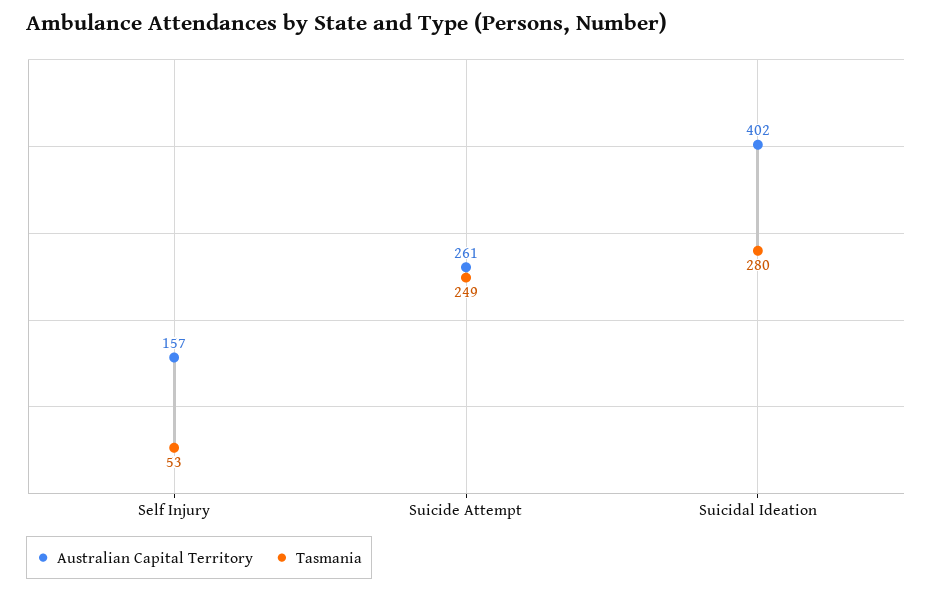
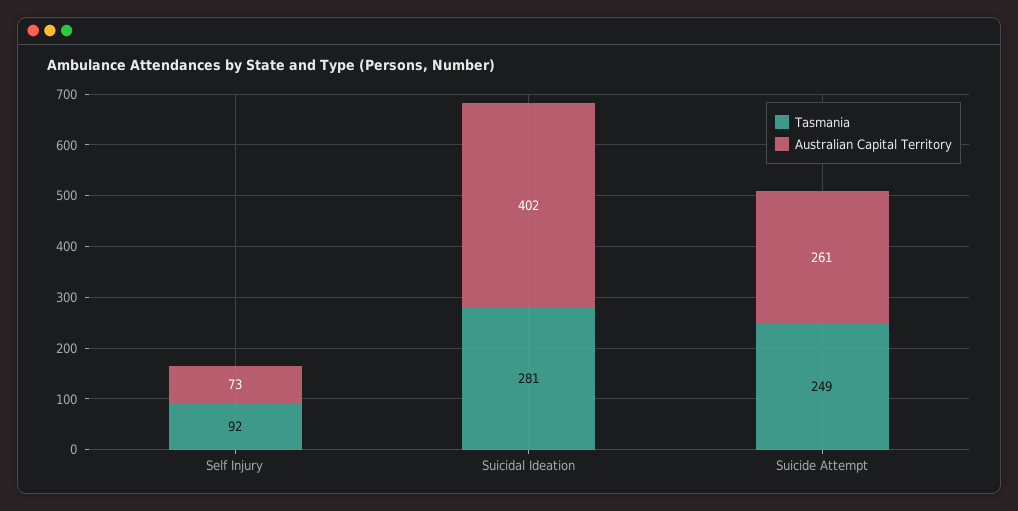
Australian Capital Territory, Self Injury: 157 -> 73
Tasmania, Self Injury: 53 -> 92
Tasmania, Suicidal Ideation: 280 -> 281

